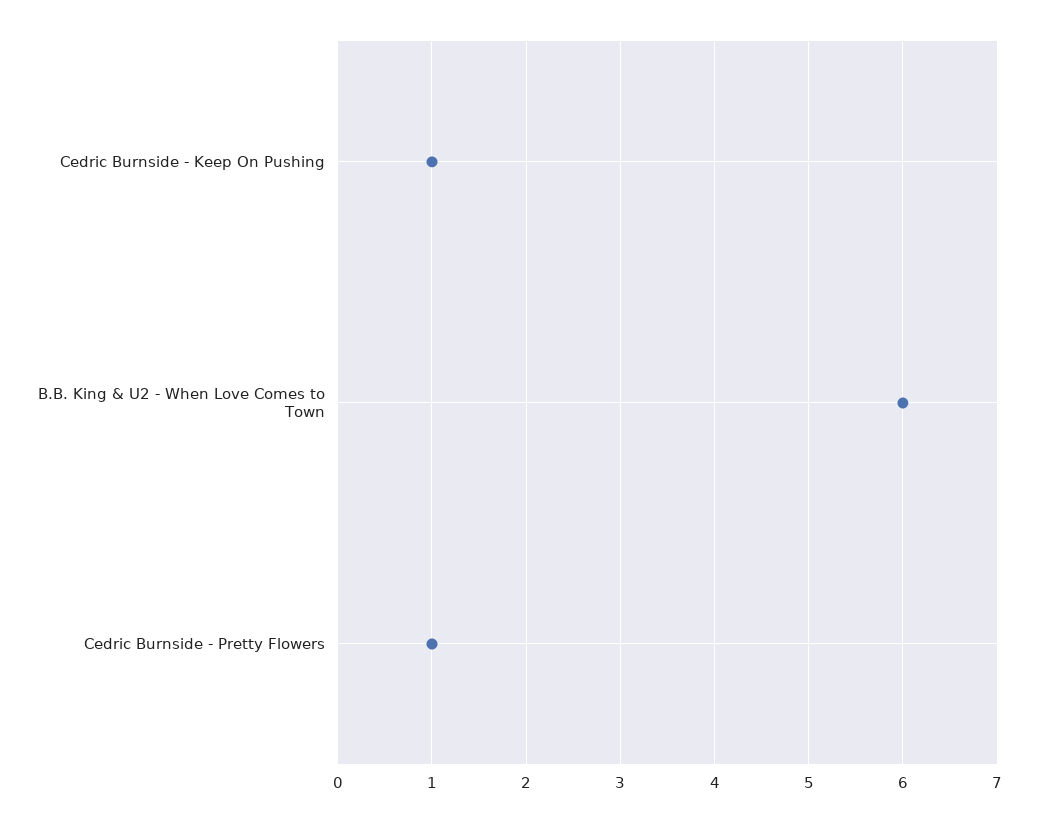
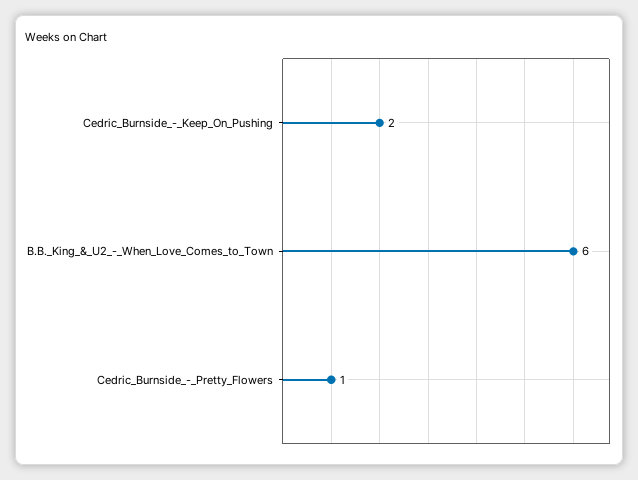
Cedric Burnside - Keep On Pushing: 1 -> 2

